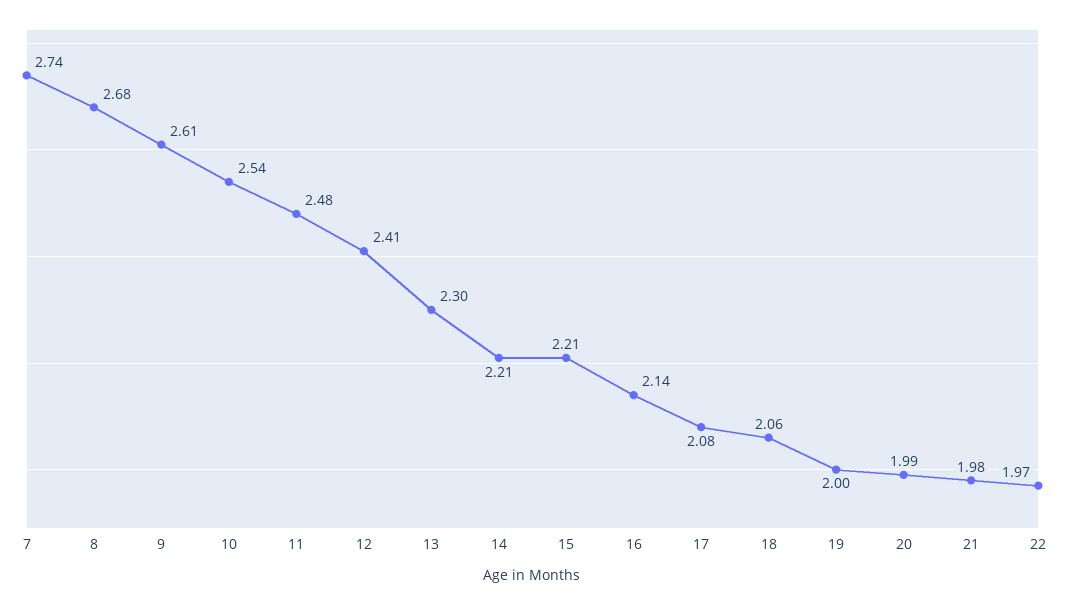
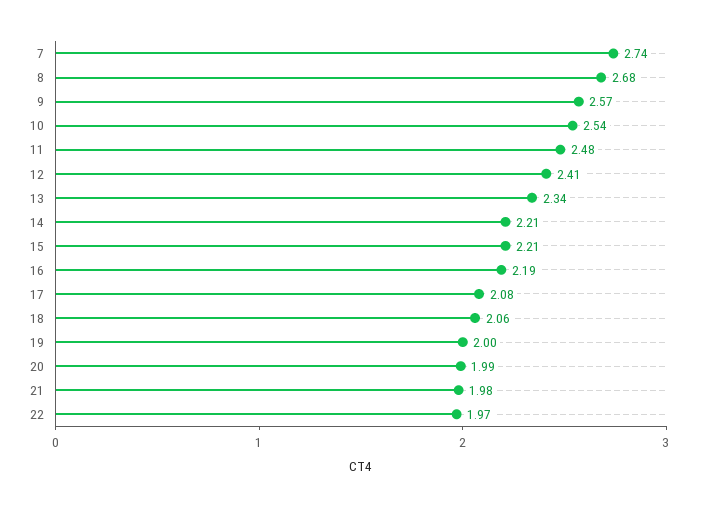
9: 2.61 -> 2.57
13: 2.3 -> 2.34
16: 2.14 -> 2.19

